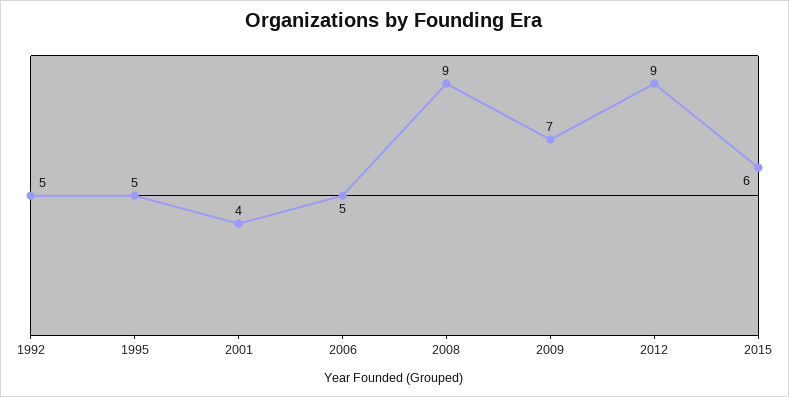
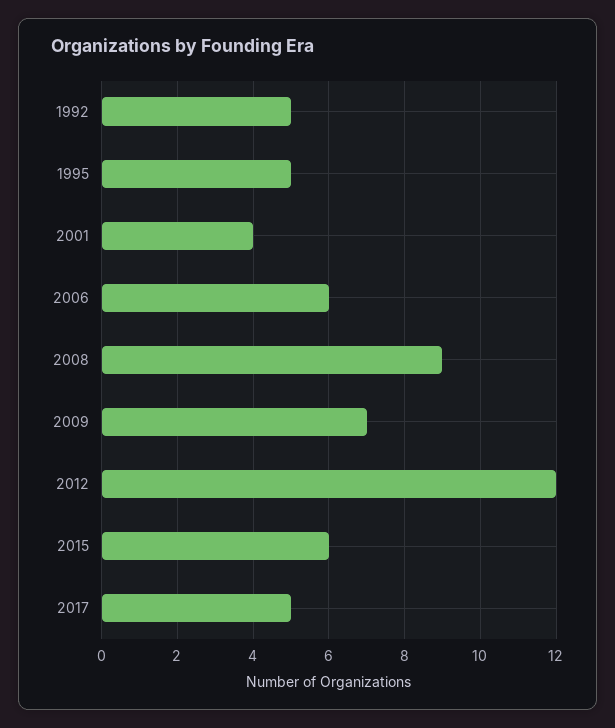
2006: 5 -> 6
2012: 9 -> 12
2017: none -> 5

